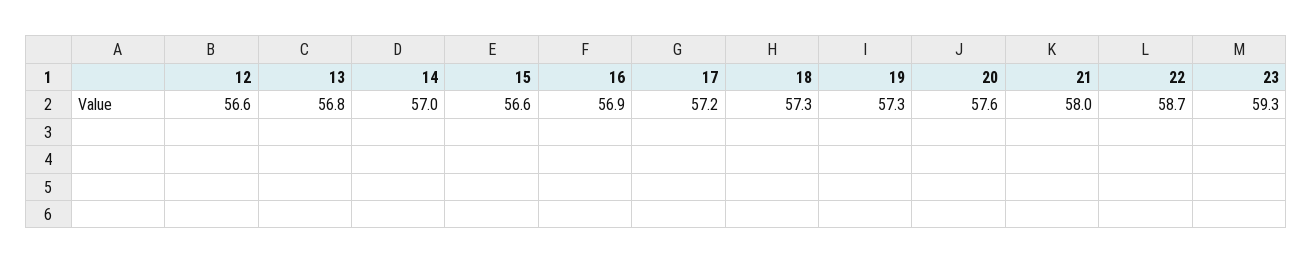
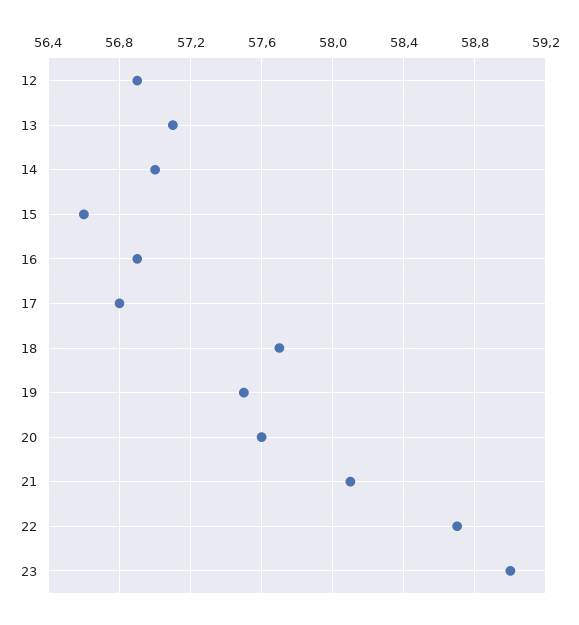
12: 56.6 -> 56.9
13: 56.8 -> 57.1
17: 57.2 -> 56.8
18: 57.3 -> 57.7
19: 57.3 -> 57.5
21: 58 -> 58.1
23: 59.3 -> 59

